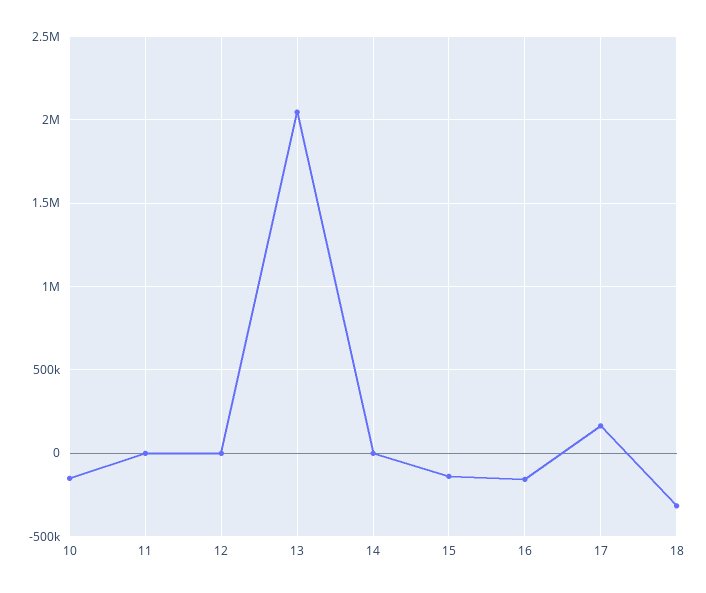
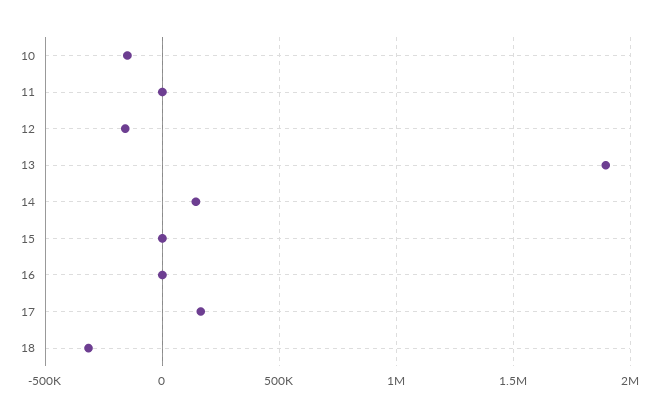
12: 0 -> -150000
13: 2050000 -> 1900000
14: 0 -> 150000
15: -150000 -> 0
16: -150000 -> 0

